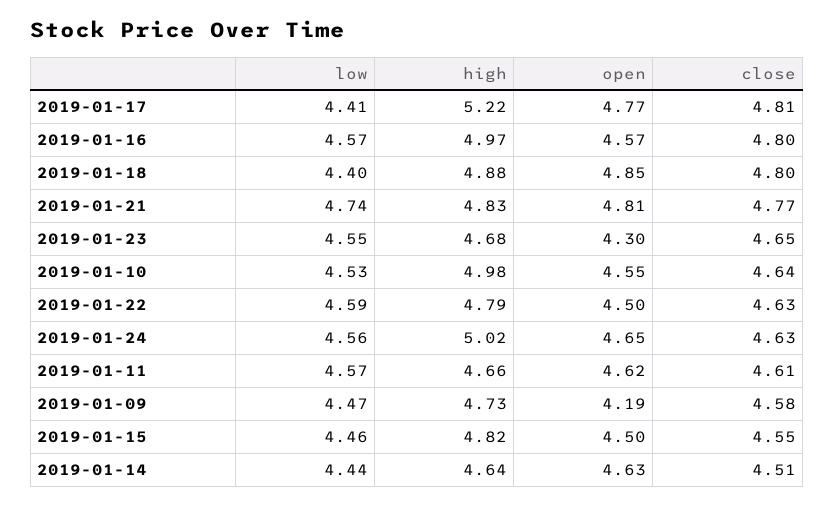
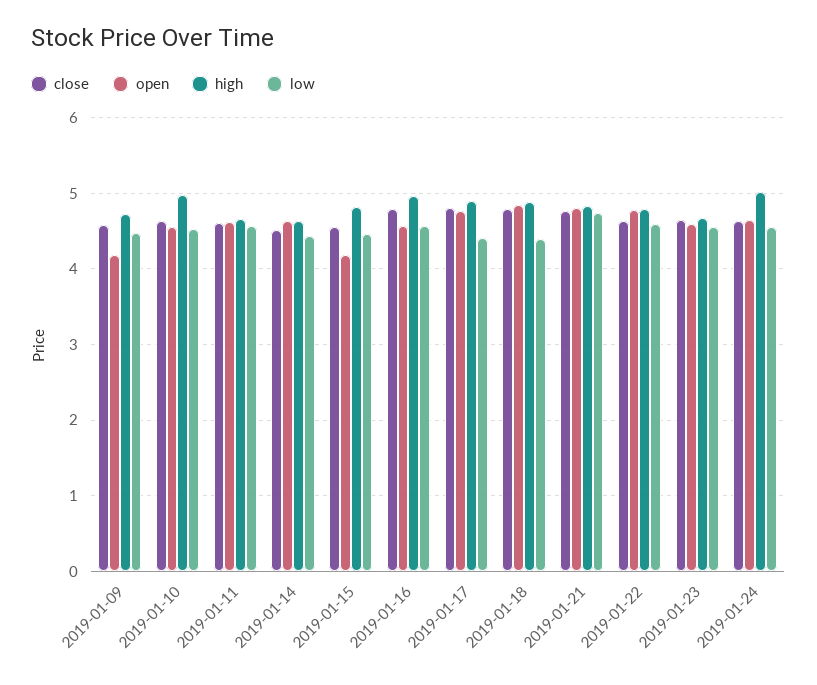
high, 2019-01-17: 5.22 -> 4.9
open, 2019-01-23: 4.3 -> 4.6
open, 2019-01-22: 4.5 -> 4.8
open, 2019-01-15: 4.5 -> 4.2

